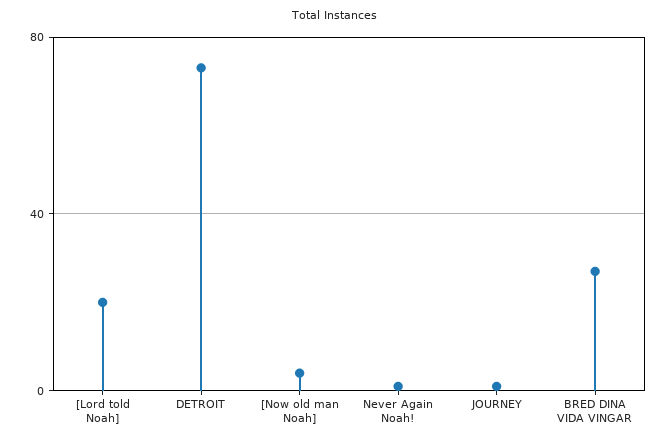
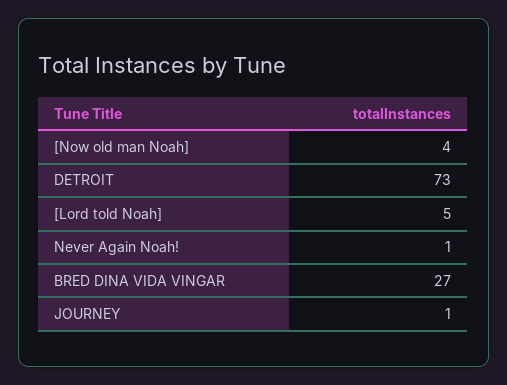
[Lord told Noah]: 20 -> 5

